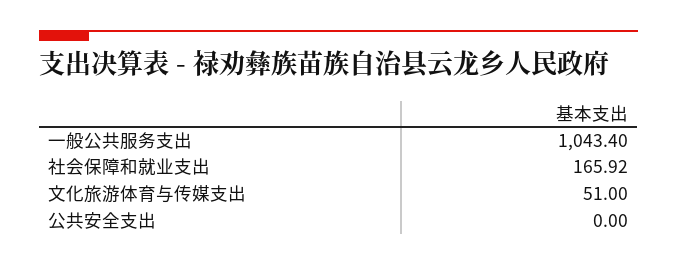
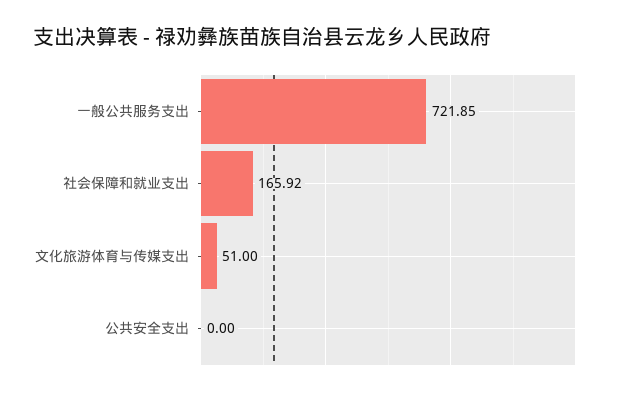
一般公共服务支出: 1043.4 -> 721.85

